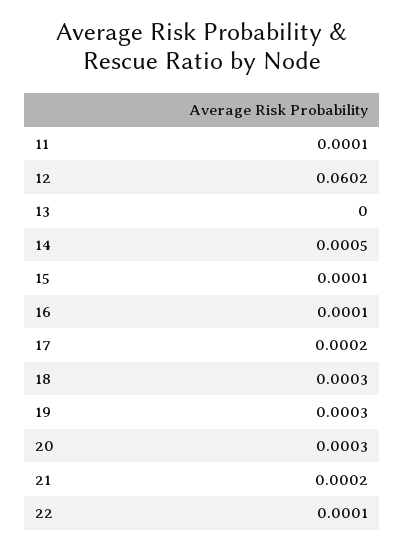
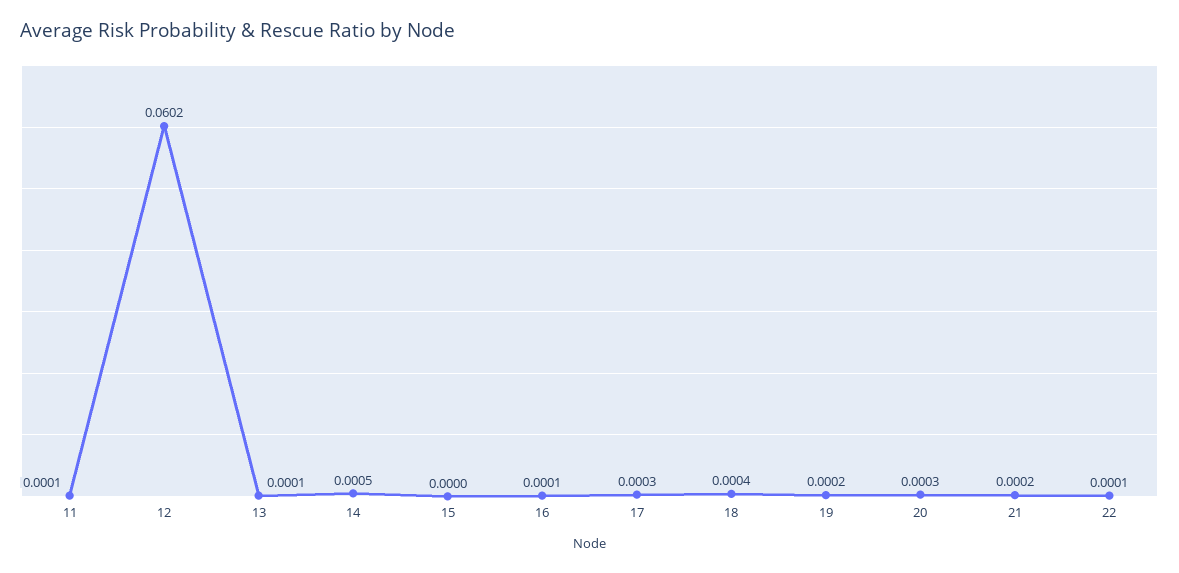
13: 0 -> 0.0001
15: 0.0001 -> 0
17: 0.0002 -> 0.0003
18: 0.0003 -> 0.0004
19: 0.0003 -> 0.0002

